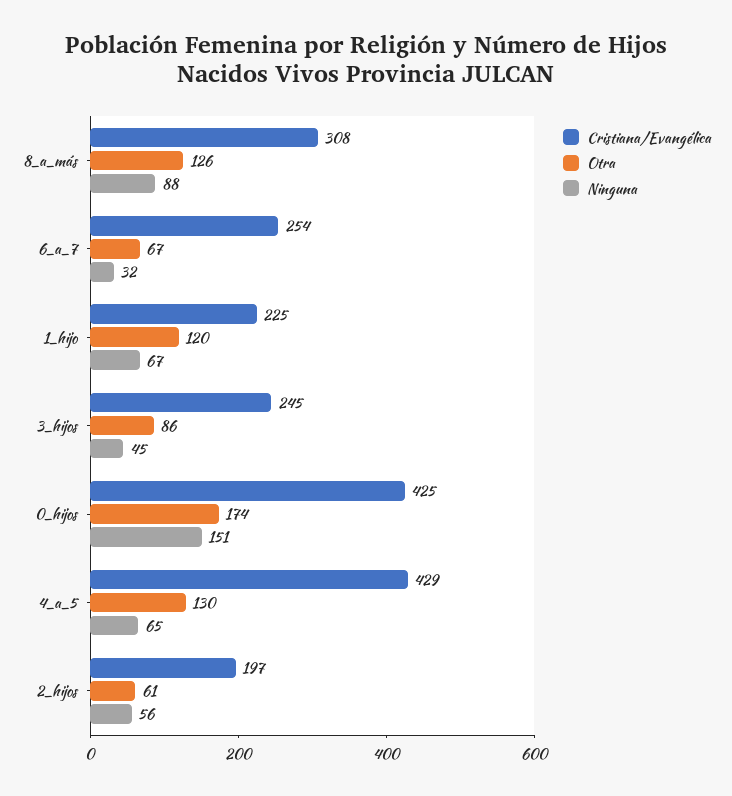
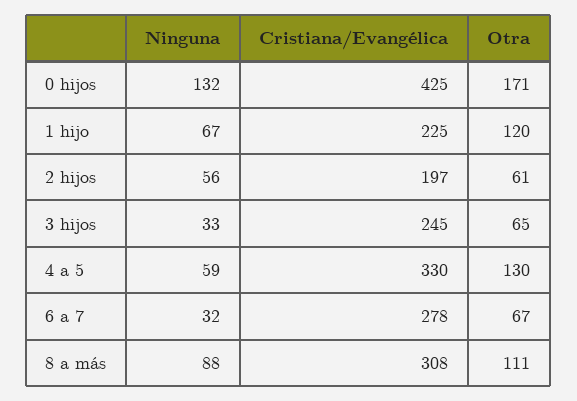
Otra, 8_a_más: 126 -> 111
Cristiana/Evangélica, 6_a_7: 254 -> 278
Otra, 3_hijos: 86 -> 65
Ninguna, 3_hijos: 45 -> 33
Otra, 0_hijos: 174 -> 171
Ninguna, 0_hijos: 151 -> 132
Cristiana/Evangélica, 4_a_5: 429 -> 330
Ninguna, 4_a_5: 65 -> 59

